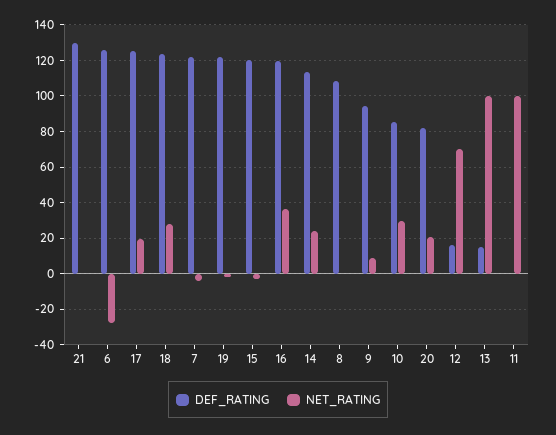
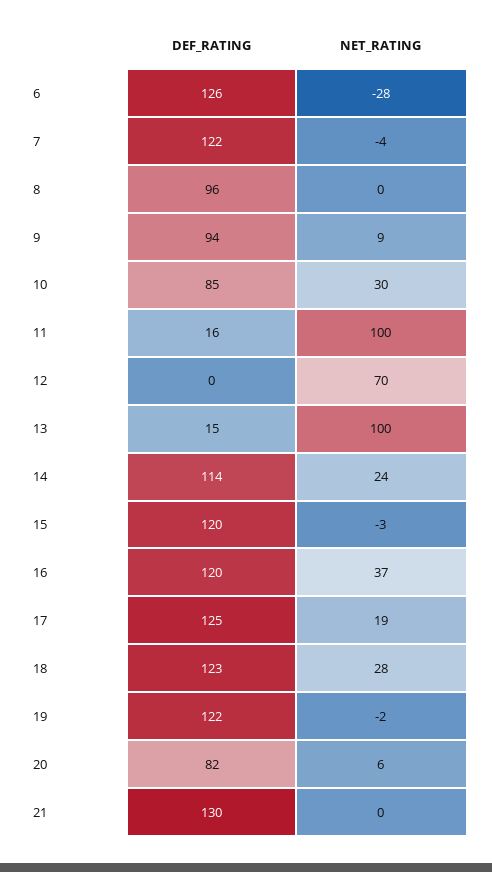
DEF_RATING, 8: 110 -> 96
NET_RATING, 20: 20 -> 6
DEF_RATING, 12: 15 -> 0
DEF_RATING, 11: 0 -> 16

